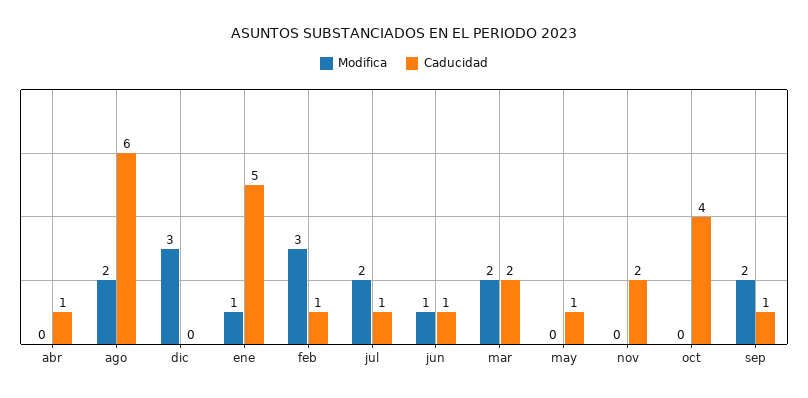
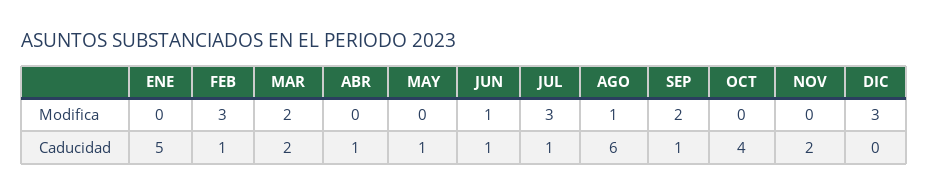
Modifica, ago: 2 -> 1
Modifica, ene: 1 -> 0
Modifica, jul: 2 -> 3

